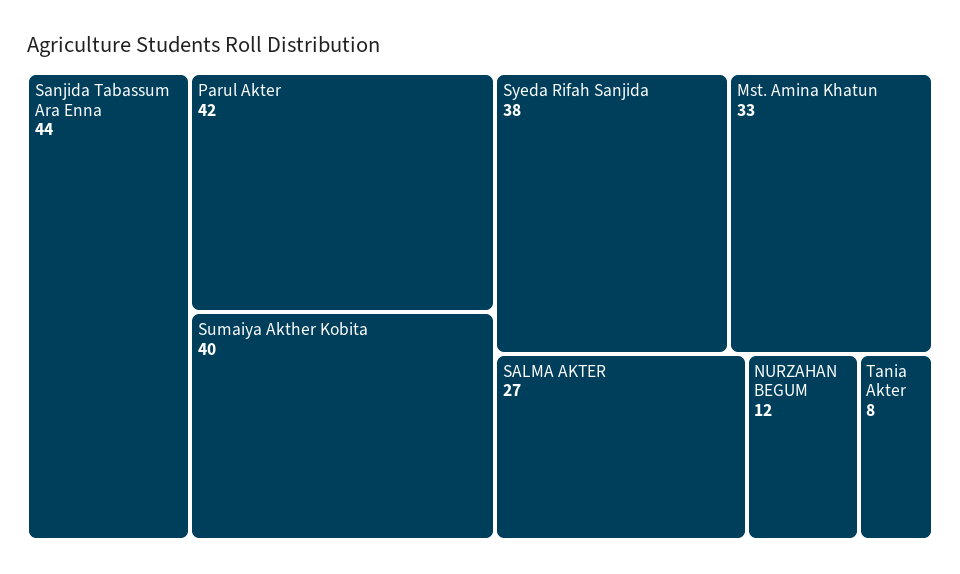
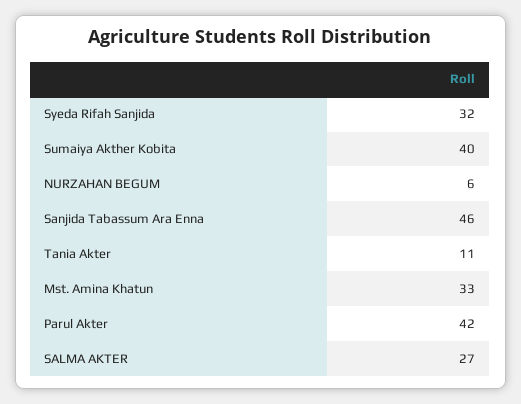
Sanjida Tabassum Ara Enna: 44 -> 46
Syeda Rifah Sanjida: 38 -> 32
NURZAHAN BEGUM: 12 -> 6
Tania Akter: 8 -> 11

